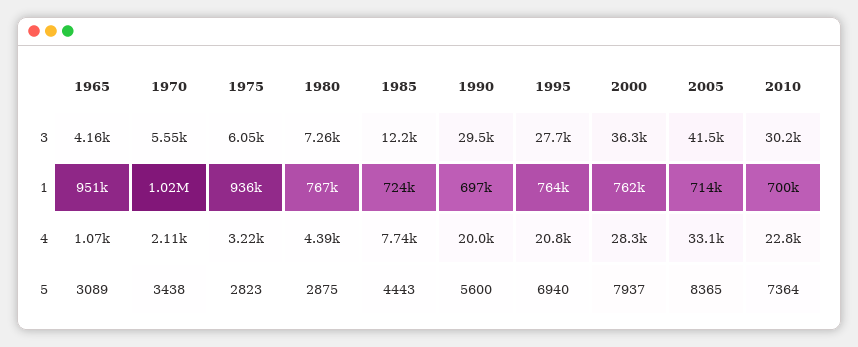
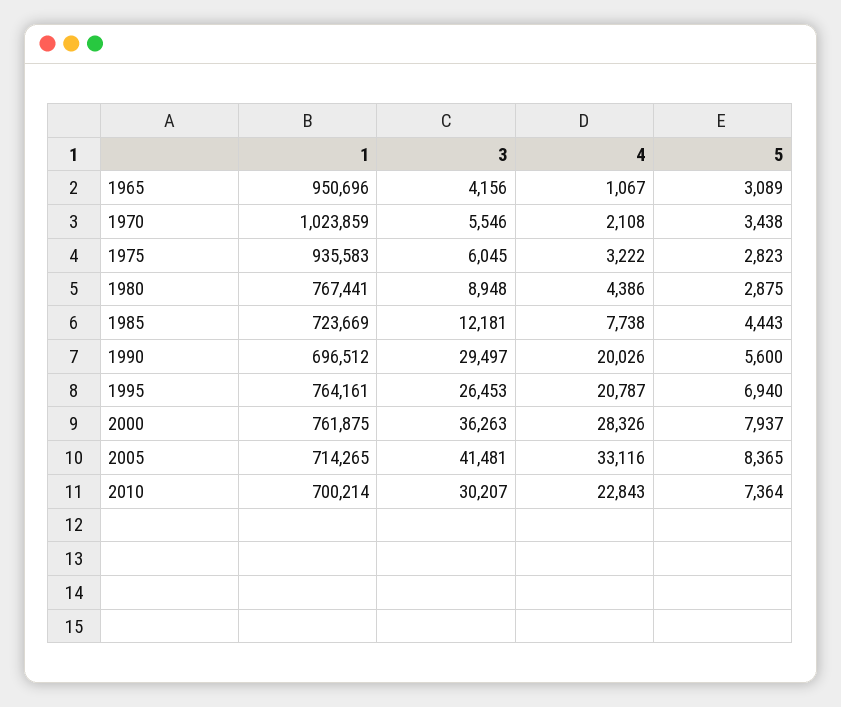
1980, 3: 7260 -> 8948
1995, 3: 27700 -> 26453

